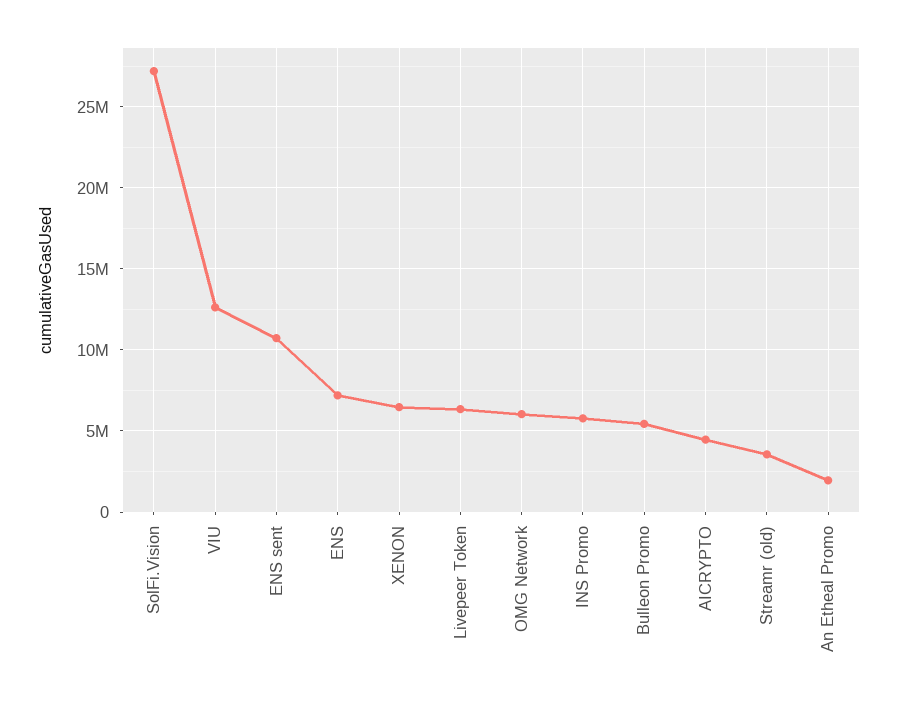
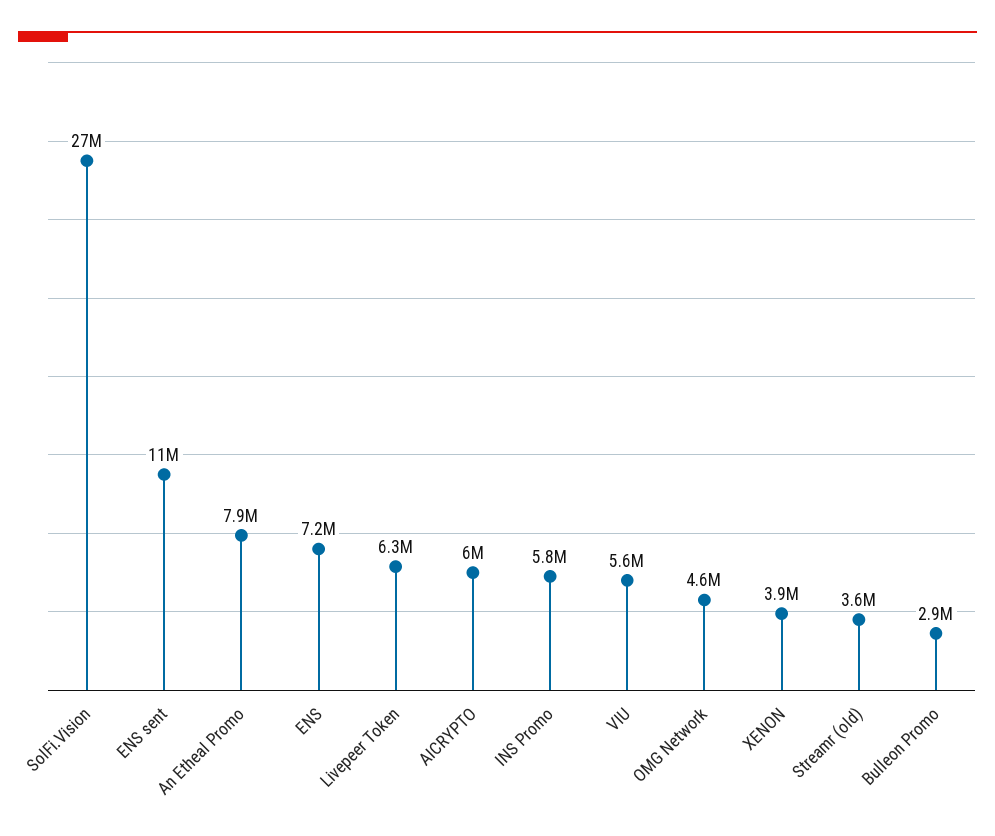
VIU: 12500000 -> 5600000
XENON: 6500000 -> 3900000
OMG Network: 6000000 -> 4600000
Bulleon Promo: 5500000 -> 2900000
AICRYPTO: 4500000 -> 6000000
An Etheal Promo: 2000000 -> 7900000

